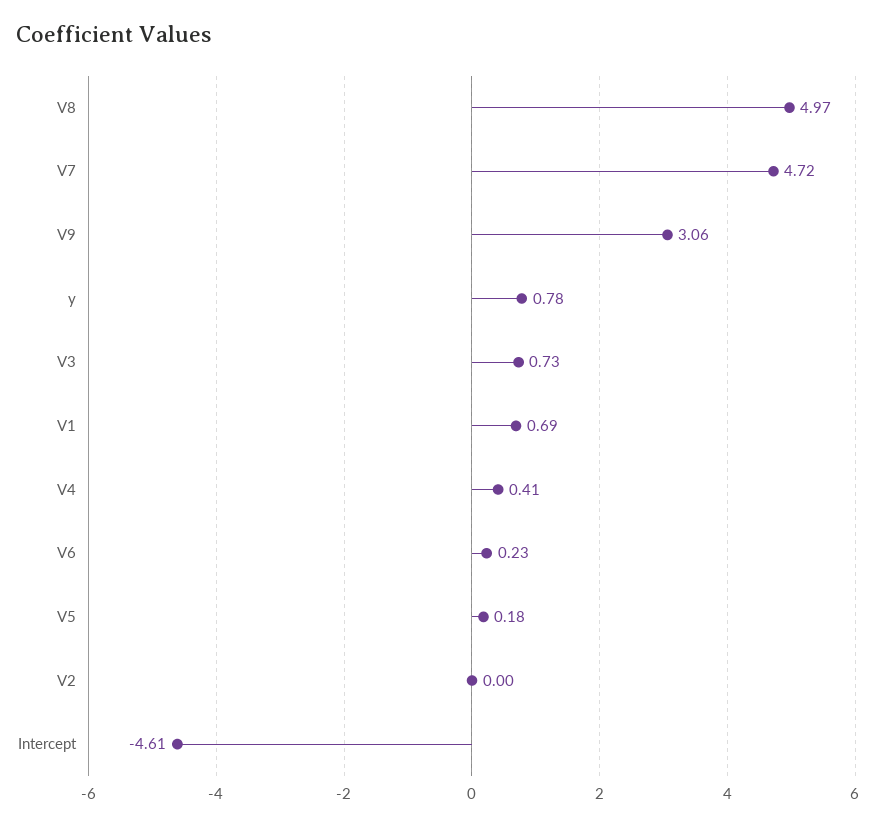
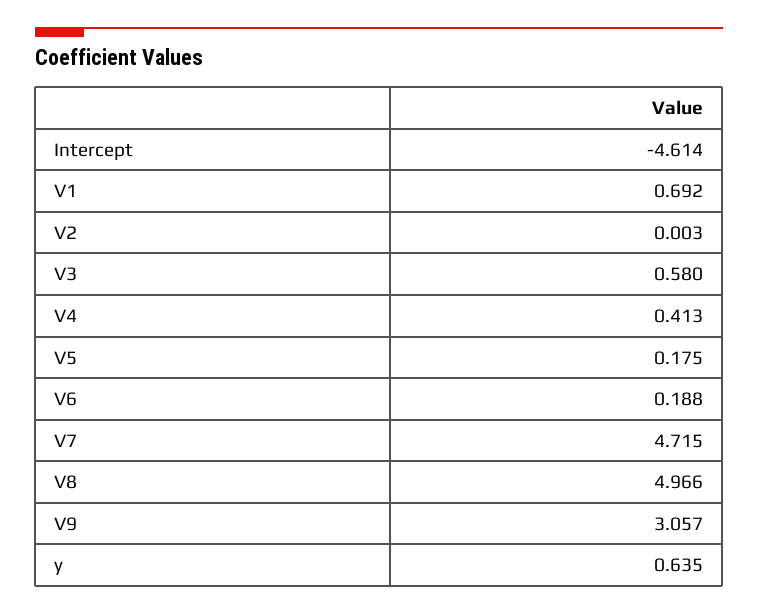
y: 0.78 -> 0.635
V3: 0.73 -> 0.58
V6: 0.23 -> 0.188

